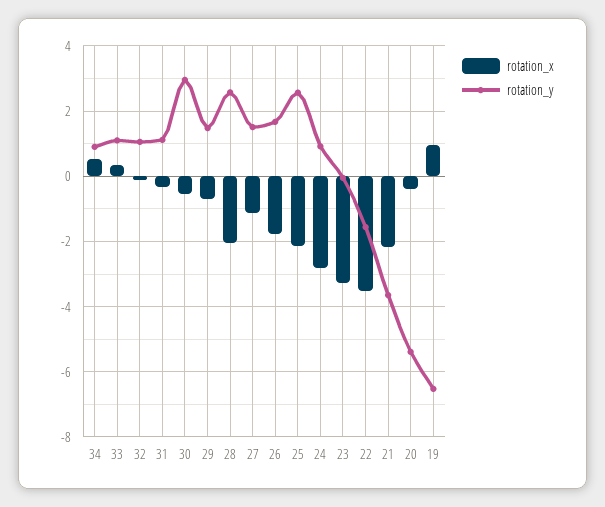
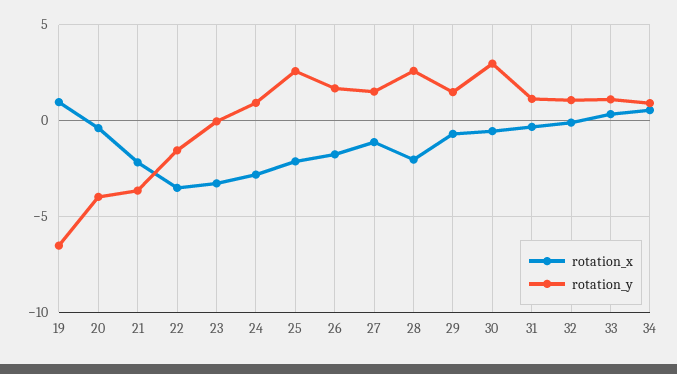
rotation_y, 20: -5.4 -> -4

